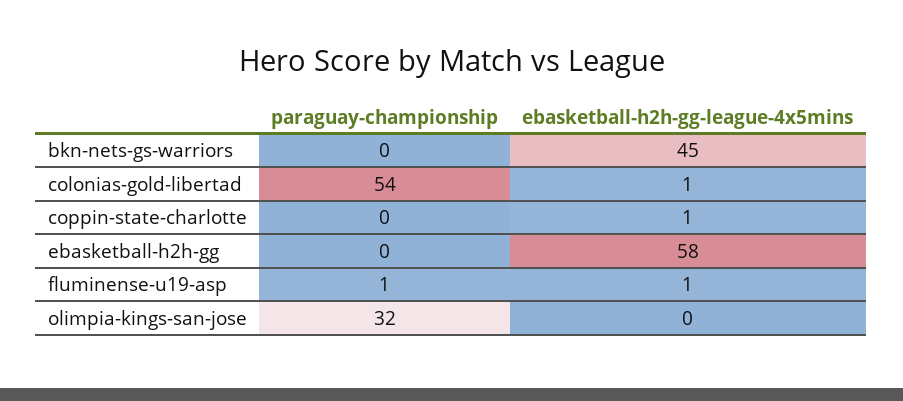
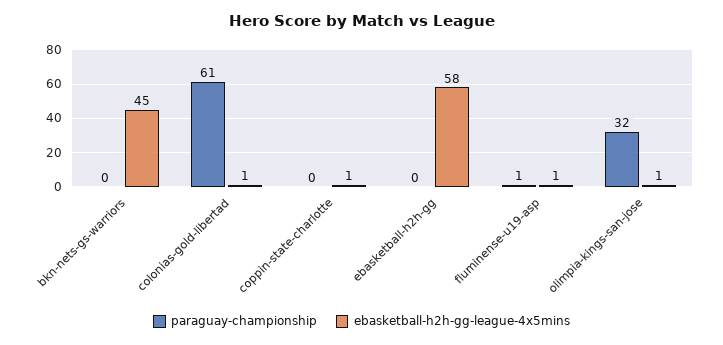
paraguay-championship, colonias-gold-libertad: 54 -> 61
ebasketball-h2h-gg-league-4x5mins, olimpia-kings-san-jose: 0 -> 1

